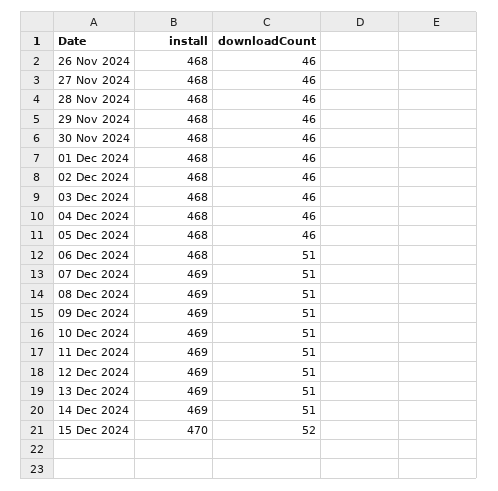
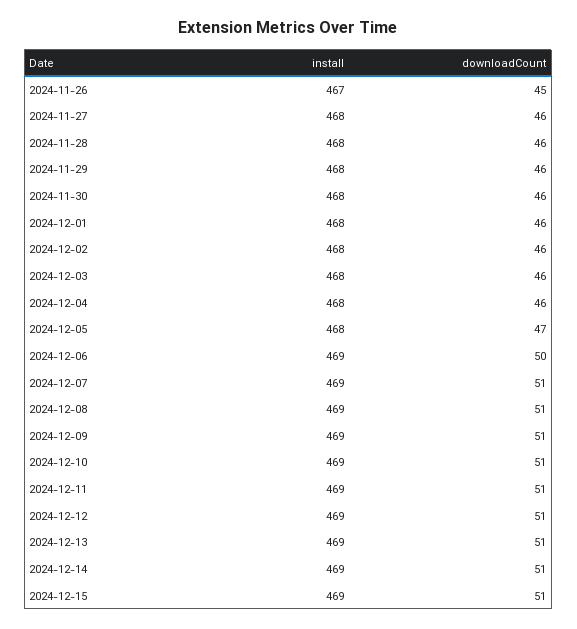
install, 26 Nov 2024: 468 -> 467
downloadCount, 26 Nov 2024: 46 -> 45
downloadCount, 05 Dec 2024: 46 -> 47
install, 06 Dec 2024: 468 -> 469
downloadCount, 06 Dec 2024: 51 -> 50
install, 15 Dec 2024: 470 -> 469
downloadCount, 15 Dec 2024: 52 -> 51

